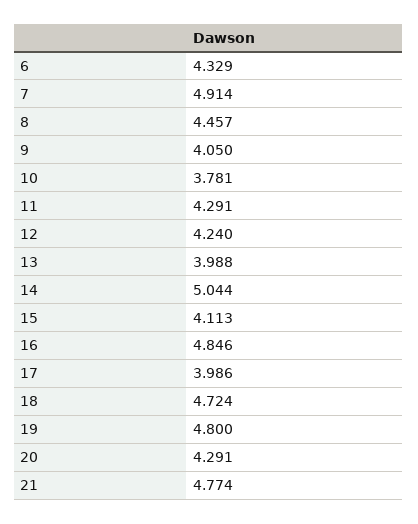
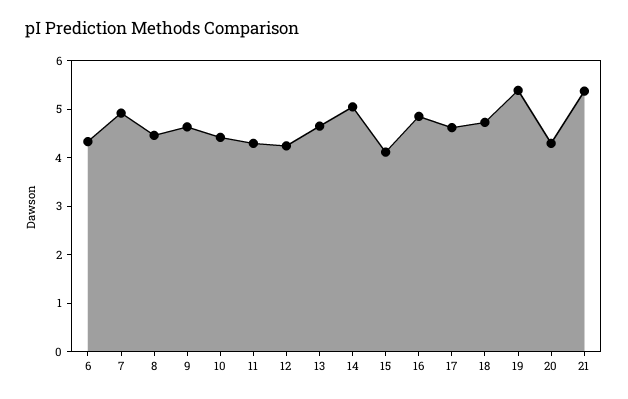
9: 4.05 -> 4.6
10: 3.781 -> 4.4
13: 3.988 -> 4.6
17: 3.986 -> 4.6
19: 4.8 -> 5.4
21: 4.774 -> 5.4

